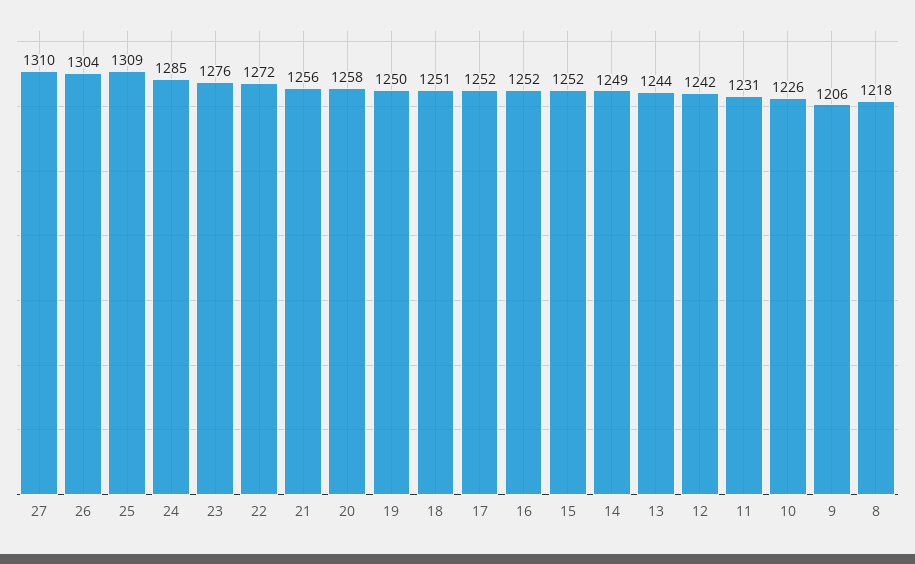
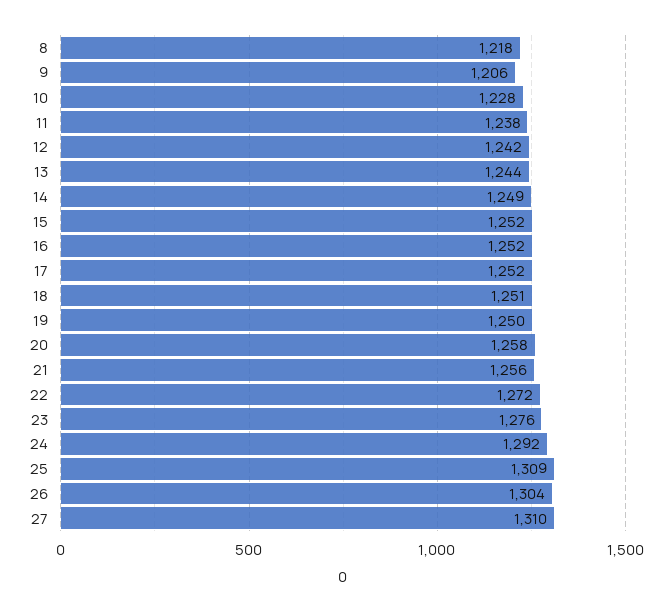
24: 1285 -> 1292
11: 1231 -> 1238
10: 1226 -> 1228

